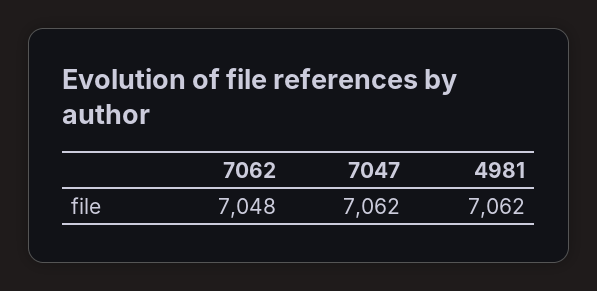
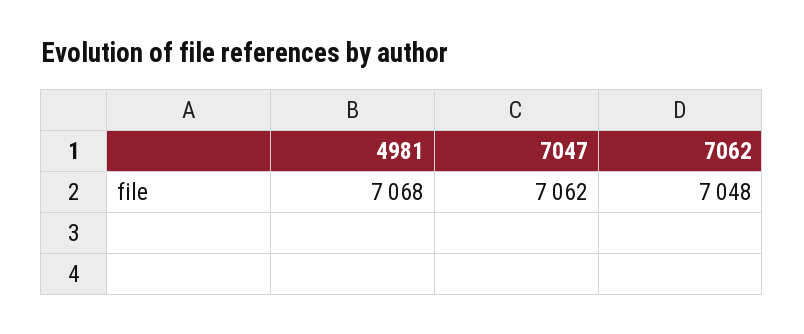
4981: 7062 -> 7068

